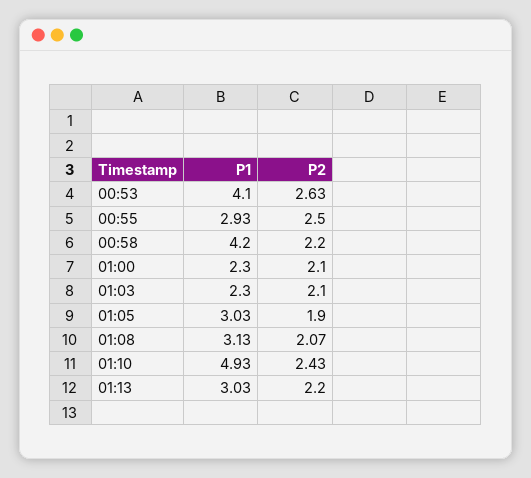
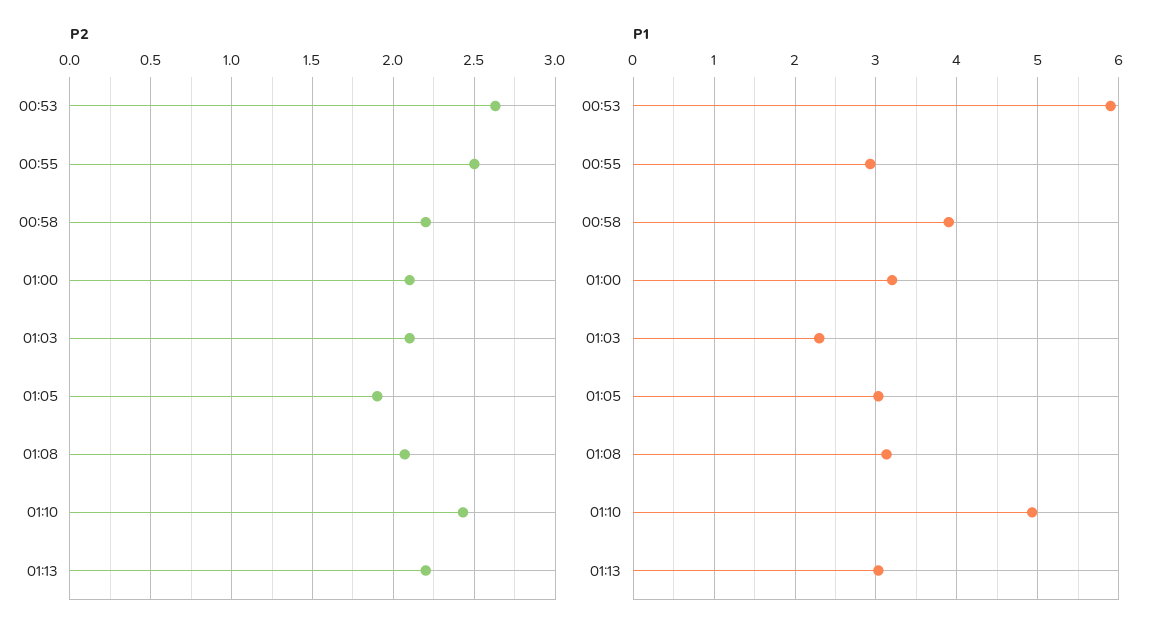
P1, 00:53: 4.1 -> 5.9
P1, 00:58: 4.2 -> 3.9
P1, 01:00: 2.3 -> 3.2

